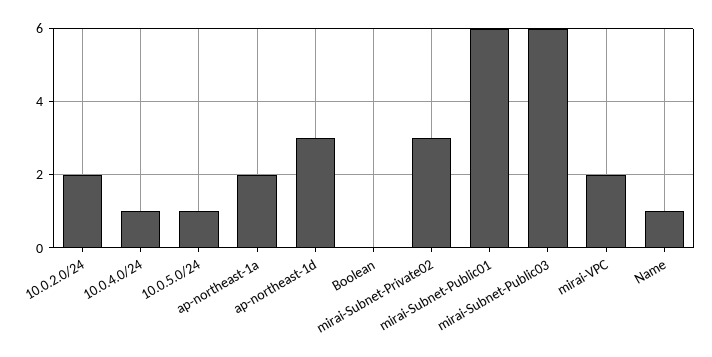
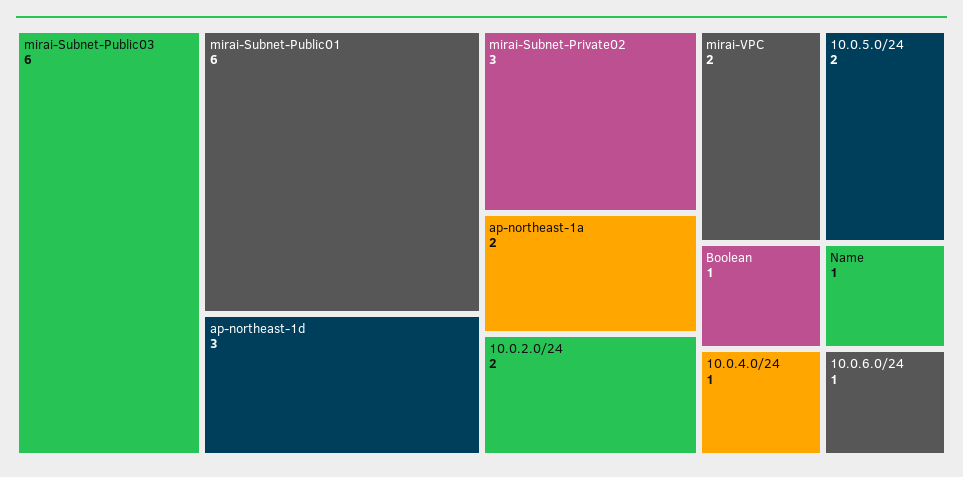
10.0.5.0/24: 1 -> 2
Boolean: 0 -> 1
10.0.6.0/24: none -> 1

